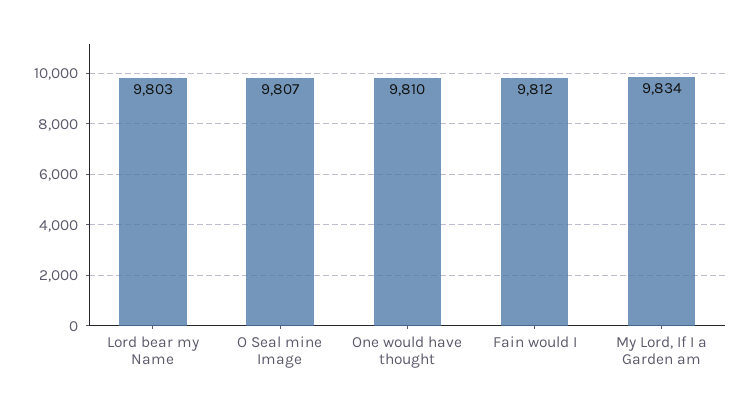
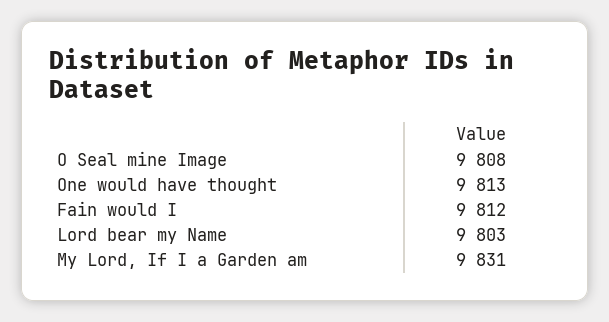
O Seal mine Image: 9807 -> 9808
One would have thought: 9810 -> 9813
My Lord, If I a Garden am: 9834 -> 9831

